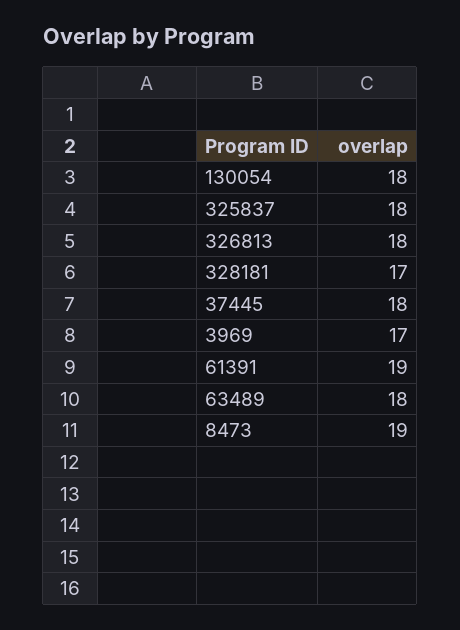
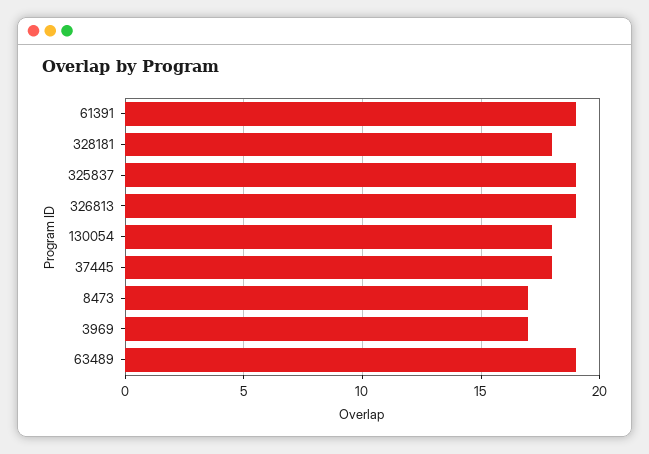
325837: 18 -> 19
326813: 18 -> 19
328181: 17 -> 18
63489: 18 -> 19
8473: 19 -> 17

